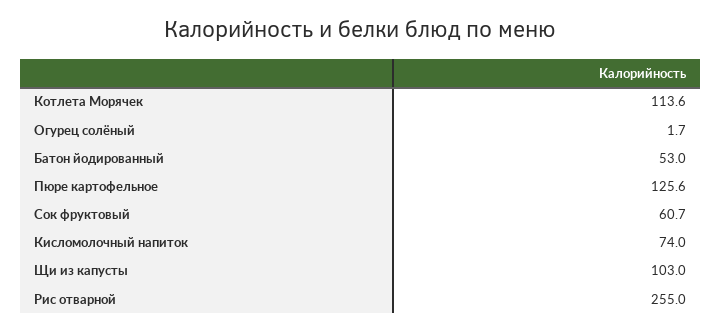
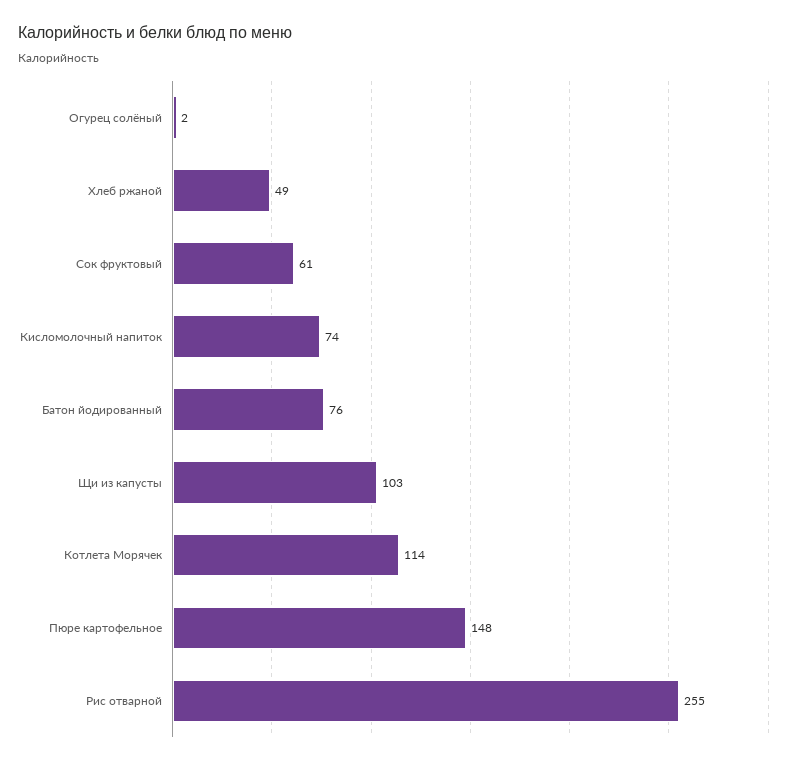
Батон йодированный: 53 -> 76
Пюре картофельное: 125.6 -> 148
Хлеб ржаной: none -> 49

